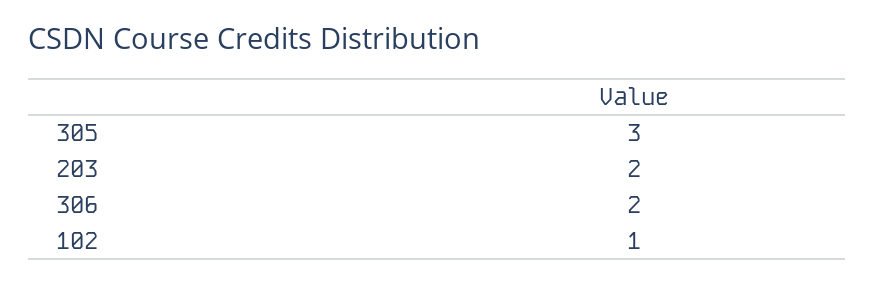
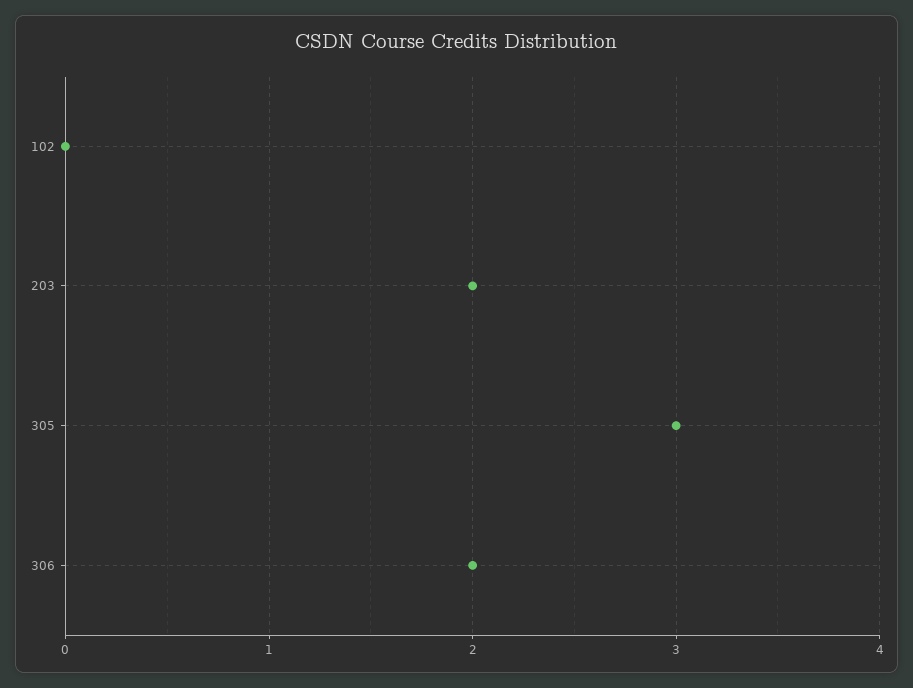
102: 1 -> 0

